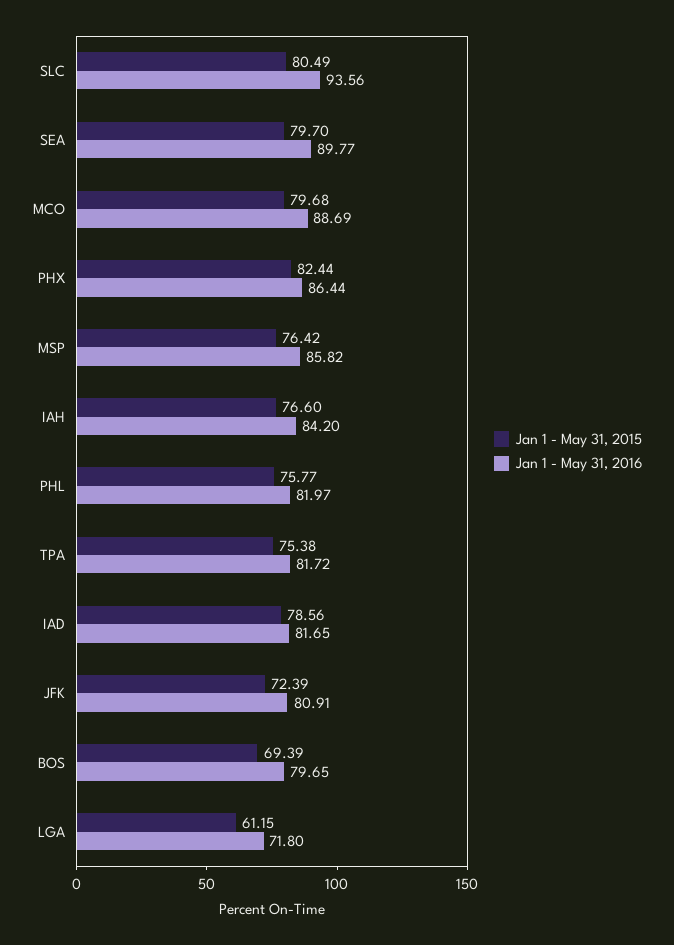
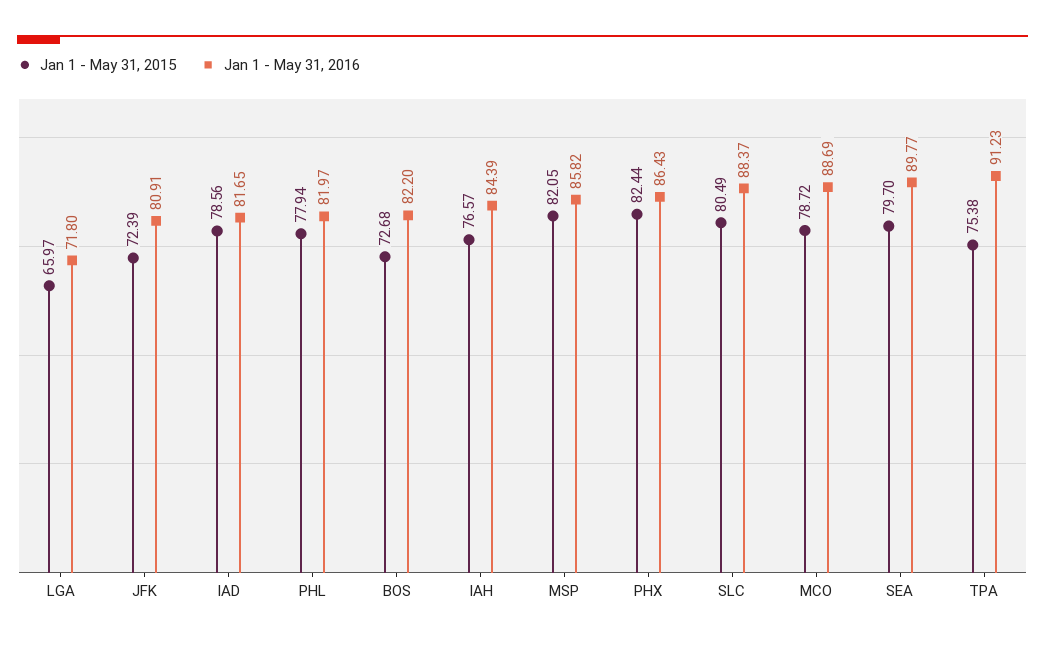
Jan 1 - May 31, 2016, SLC: 93.56 -> 88.37
Jan 1 - May 31, 2015, MCO: 79.68 -> 78.72
Jan 1 - May 31, 2016, PHX: 86.44 -> 86.43
Jan 1 - May 31, 2015, MSP: 76.42 -> 82.05
Jan 1 - May 31, 2015, IAH: 76.6 -> 76.57
Jan 1 - May 31, 2016, IAH: 84.2 -> 84.39
Jan 1 - May 31, 2015, PHL: 75.77 -> 77.94
Jan 1 - May 31, 2016, TPA: 81.72 -> 91.23
Jan 1 - May 31, 2015, BOS: 69.39 -> 72.68
Jan 1 - May 31, 2016, BOS: 79.65 -> 82.2
Jan 1 - May 31, 2015, LGA: 61.15 -> 65.97

